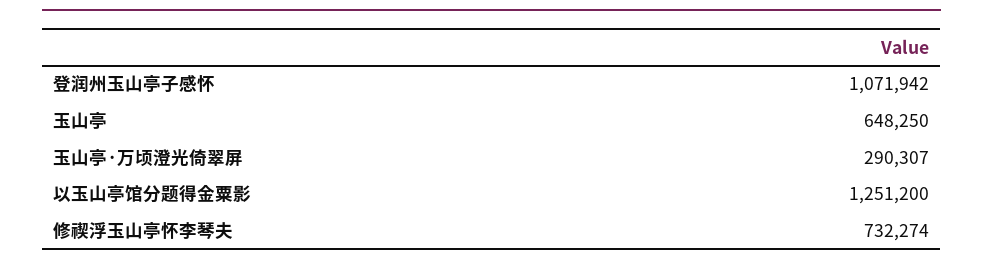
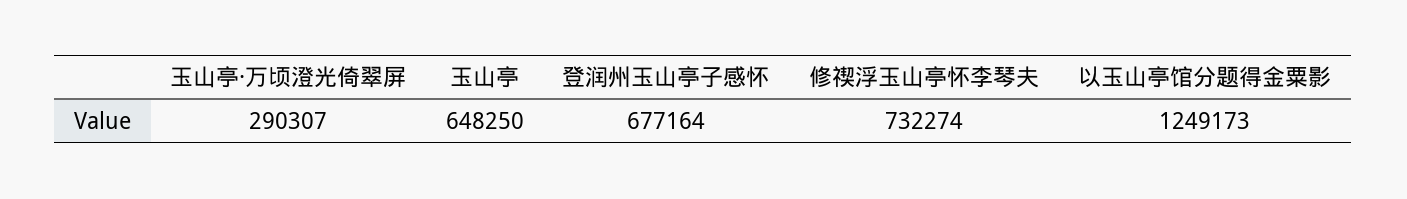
登润州玉山亭子感怀: 1071942 -> 677164
以玉山亭馆分题得金粟影: 1251200 -> 1249173

